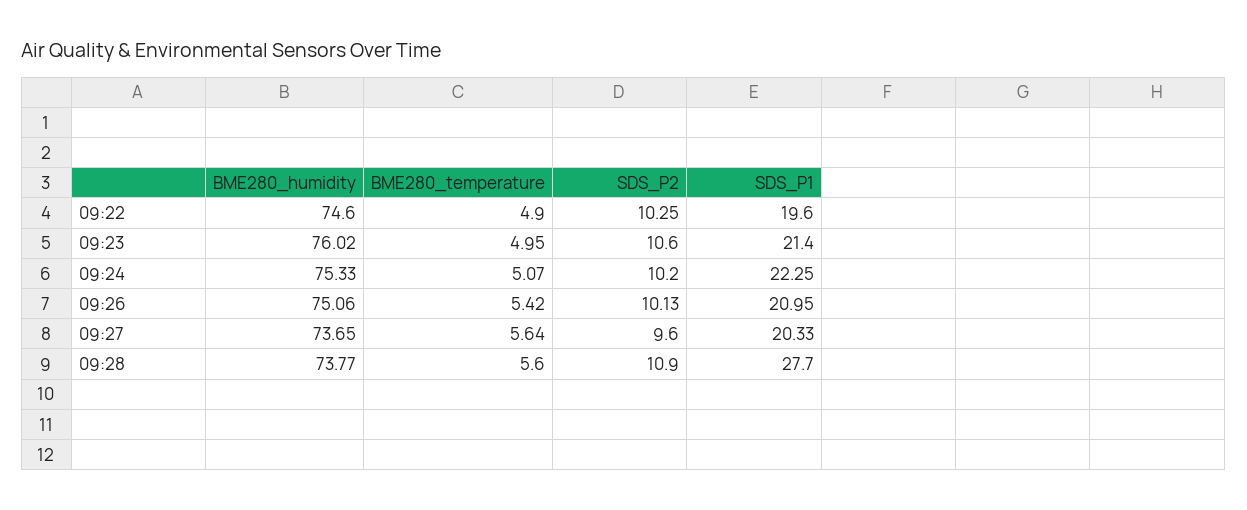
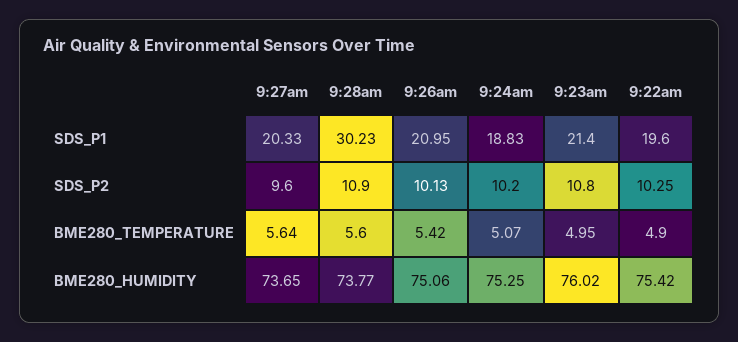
BME280_humidity, 09:22: 74.6 -> 75.42
SDS_P2, 09:23: 10.6 -> 10.8
BME280_humidity, 09:24: 75.33 -> 75.25
SDS_P1, 09:24: 22.25 -> 18.83
SDS_P1, 09:28: 27.7 -> 30.23

